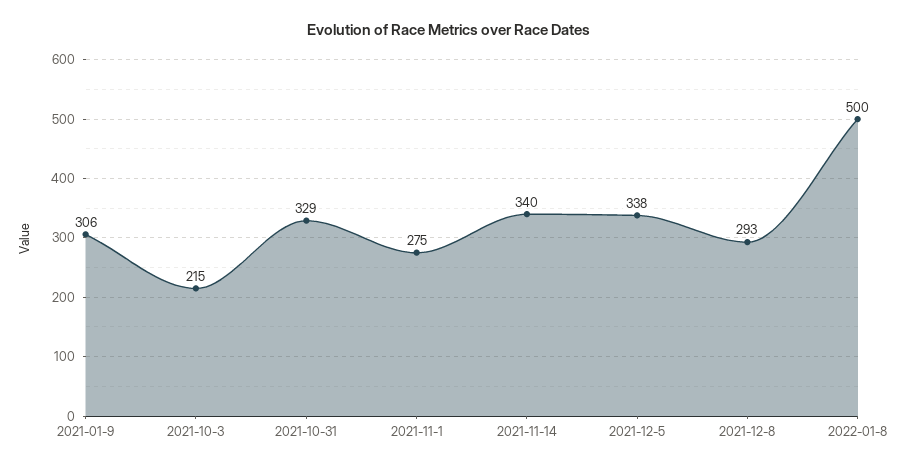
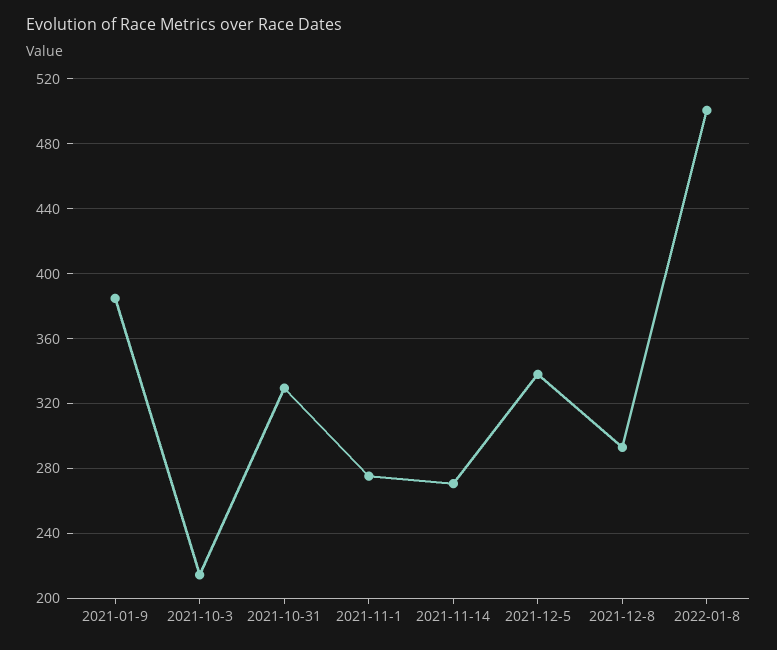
2021-01-9: 306 -> 385
2021-11-14: 340 -> 270

